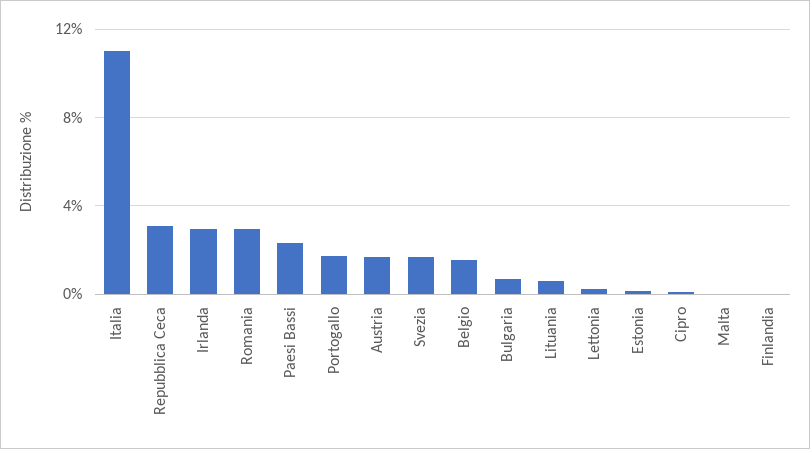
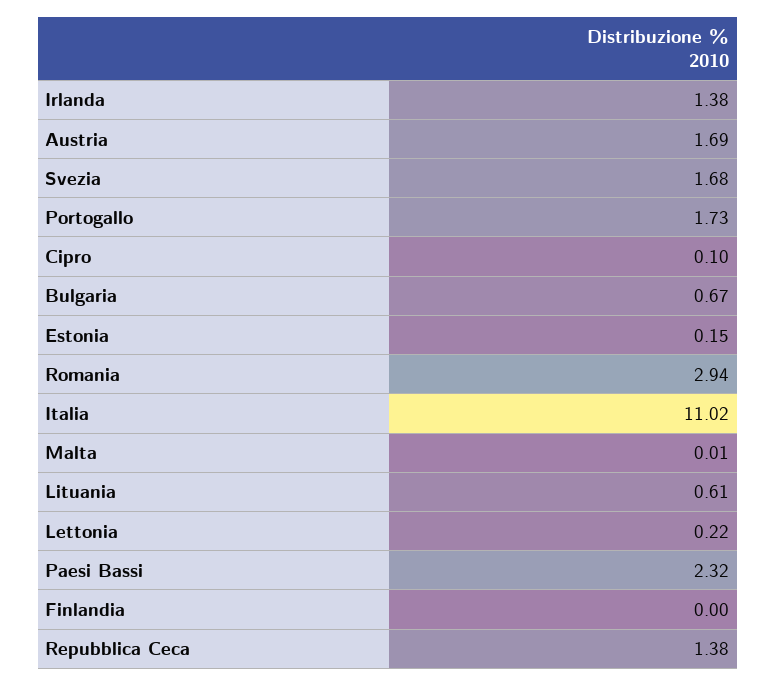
Repubblica Ceca: 3 -> 1.38
Irlanda: 3 -> 1.38
Belgio: 1.5 -> none

